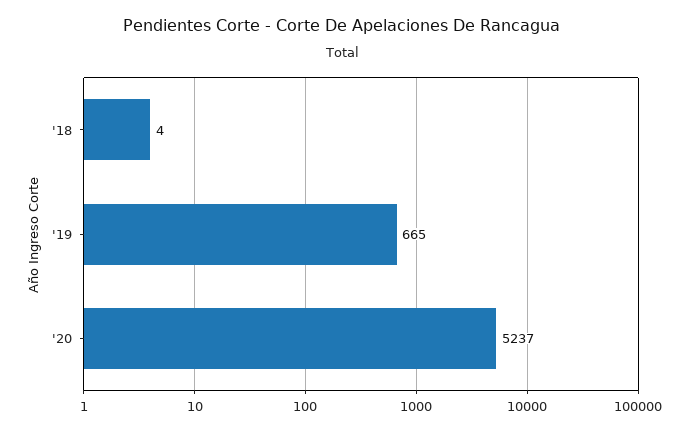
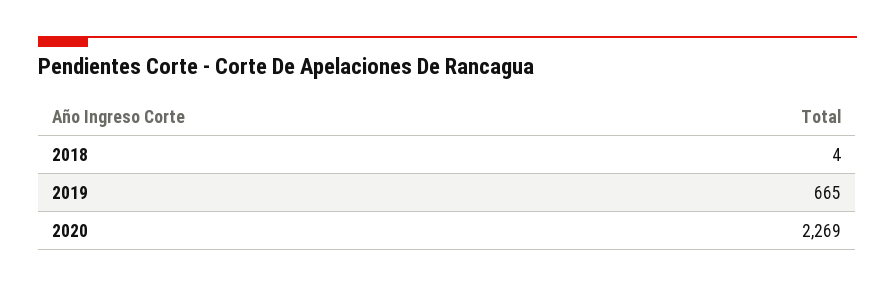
'20: 5237 -> 2269

